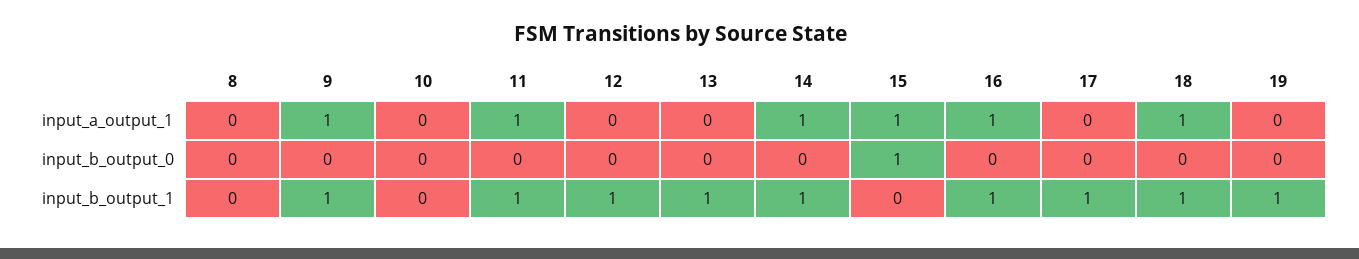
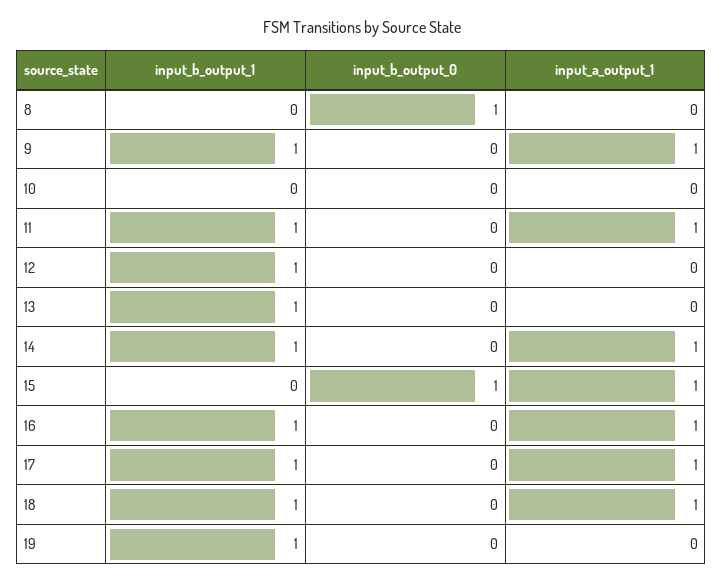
17, input_a_output_1: 0 -> 1
8, input_b_output_0: 0 -> 1

